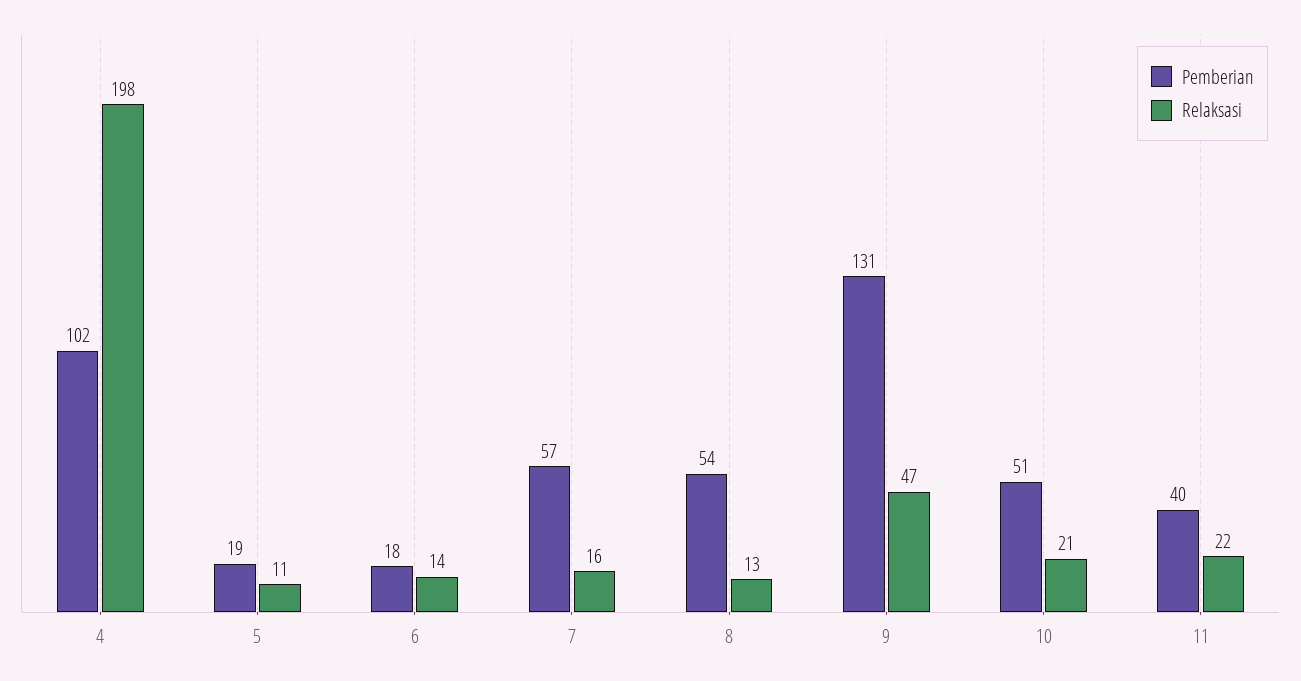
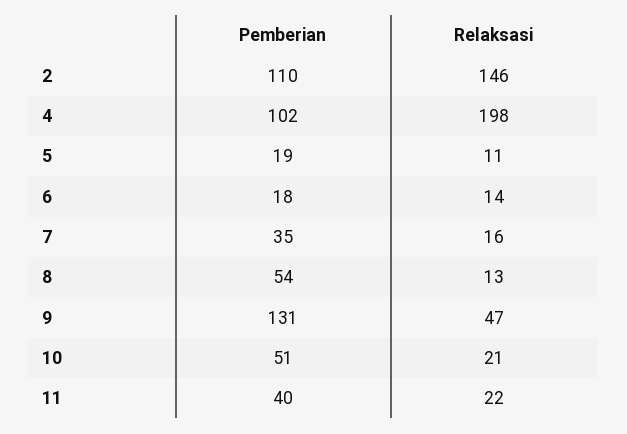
Pemberian, 7: 57 -> 35
Pemberian, 2: none -> 110
Relaksasi, 2: none -> 146

